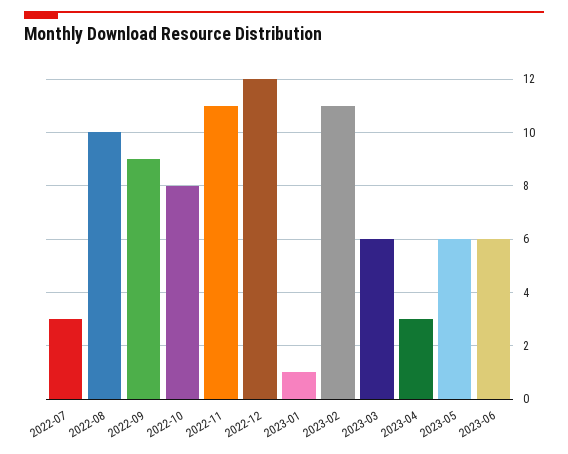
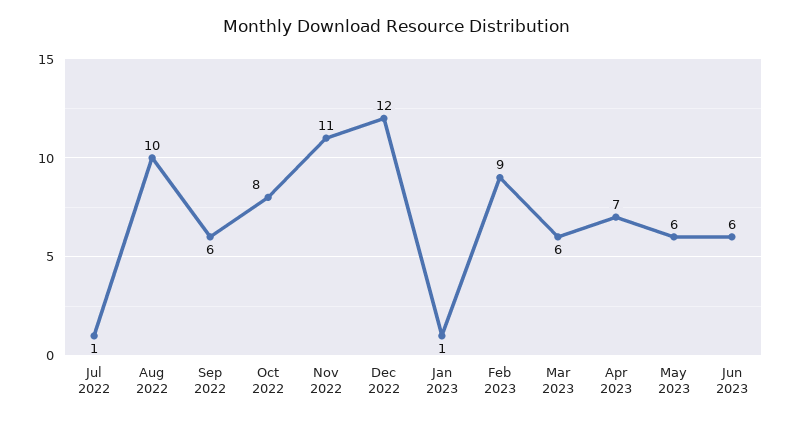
2022-07: 3 -> 1
2022-09: 9 -> 6
2023-02: 11 -> 9
2023-04: 3 -> 7

